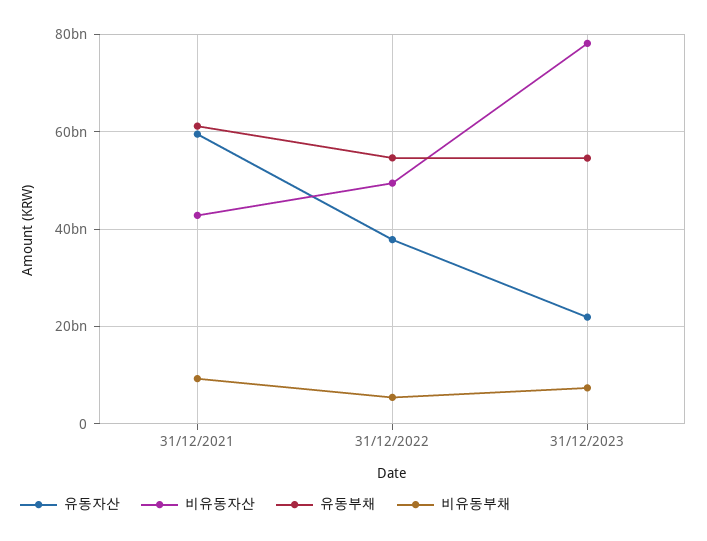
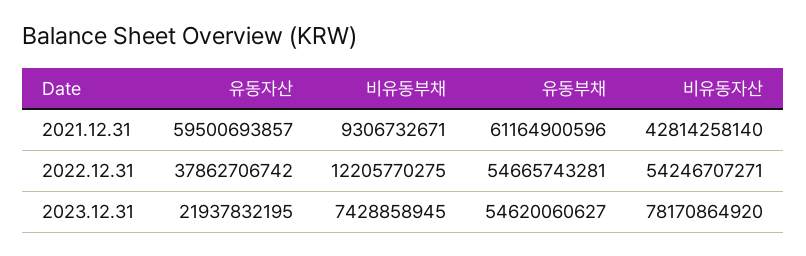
비유동자산, 31/12/2022: 50000000000 -> 54246707271
비유동부채, 31/12/2022: 6000000000 -> 12205770275

